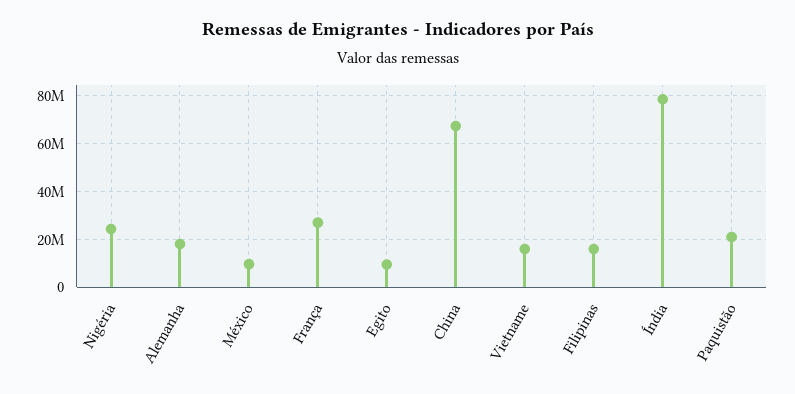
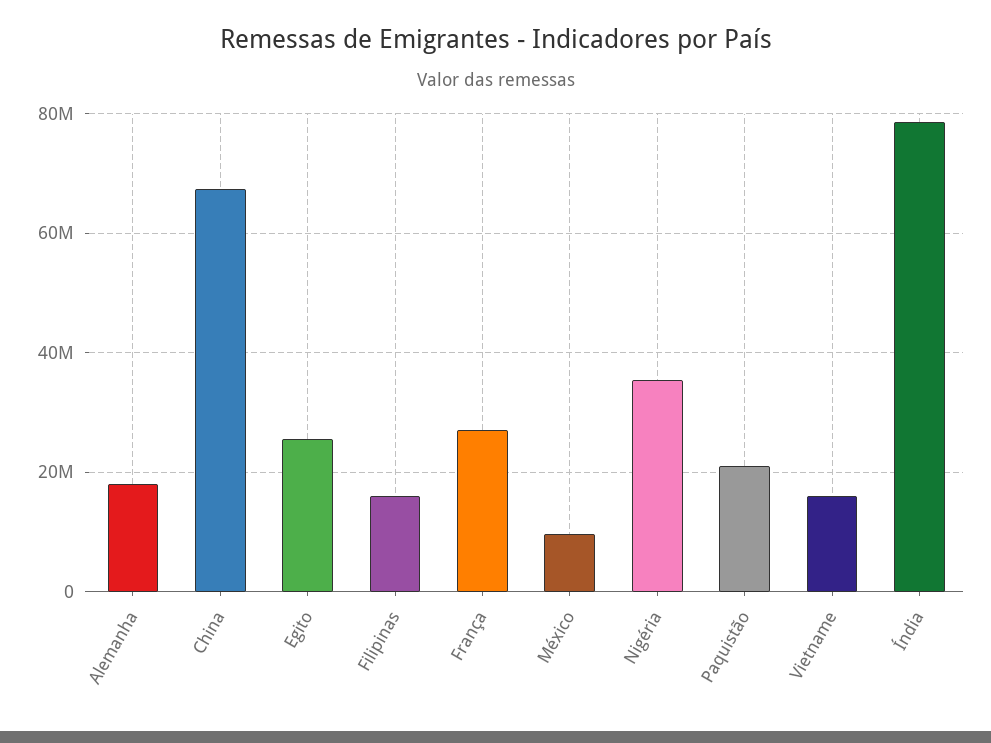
Nigéria: 25000000 -> 36000000
Egito: 10000000 -> 26000000

